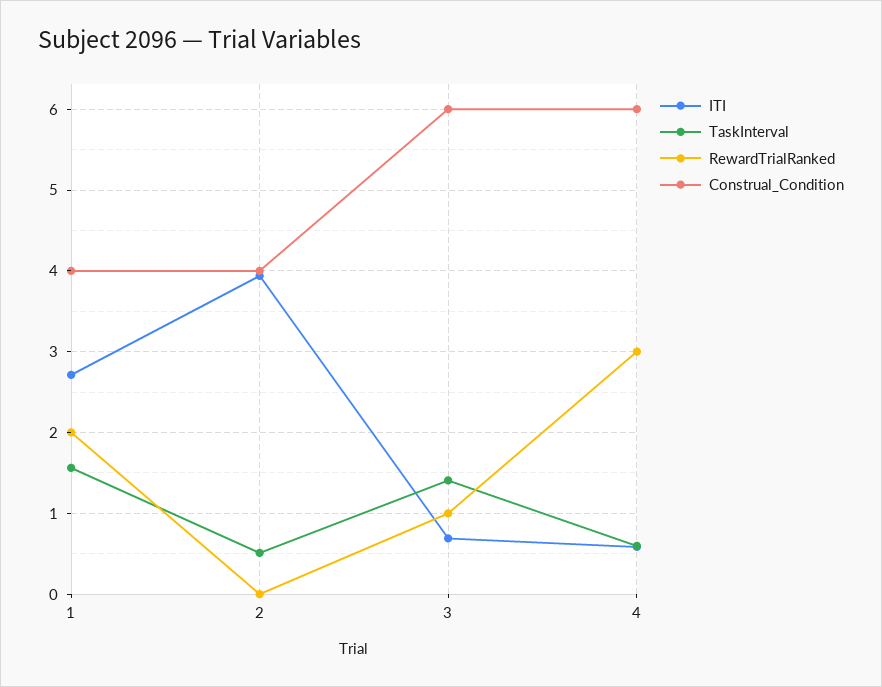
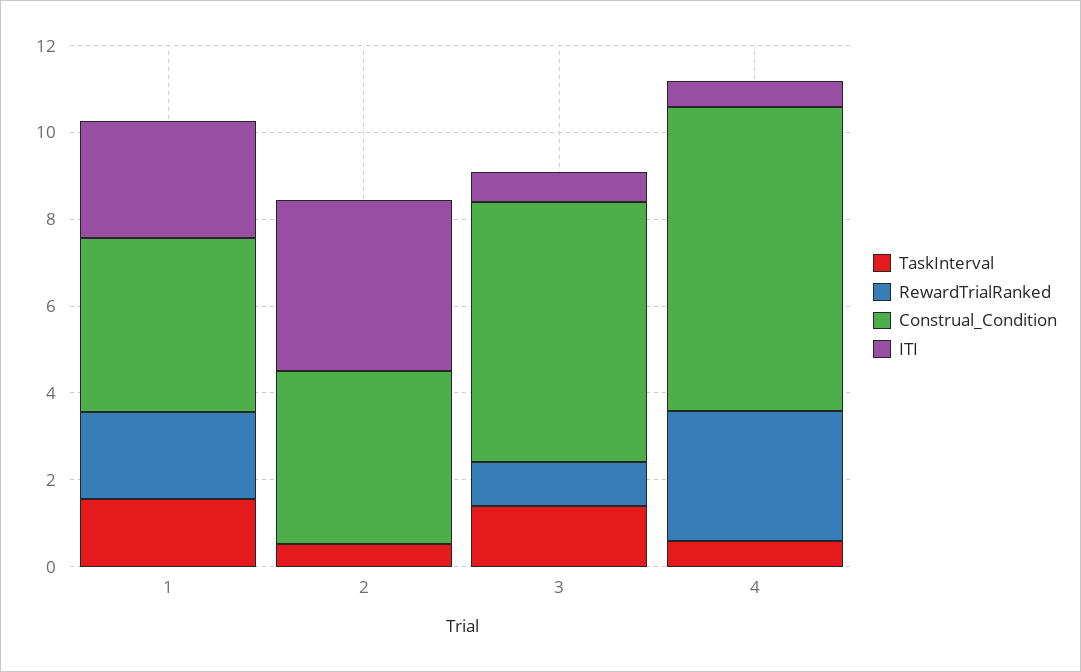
Construal_Condition, 4: 6 -> 7

